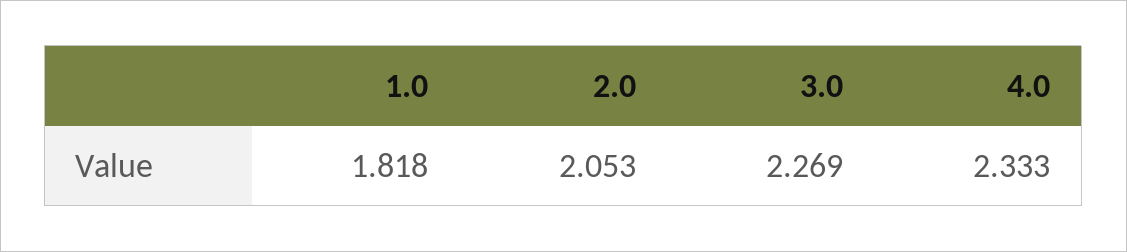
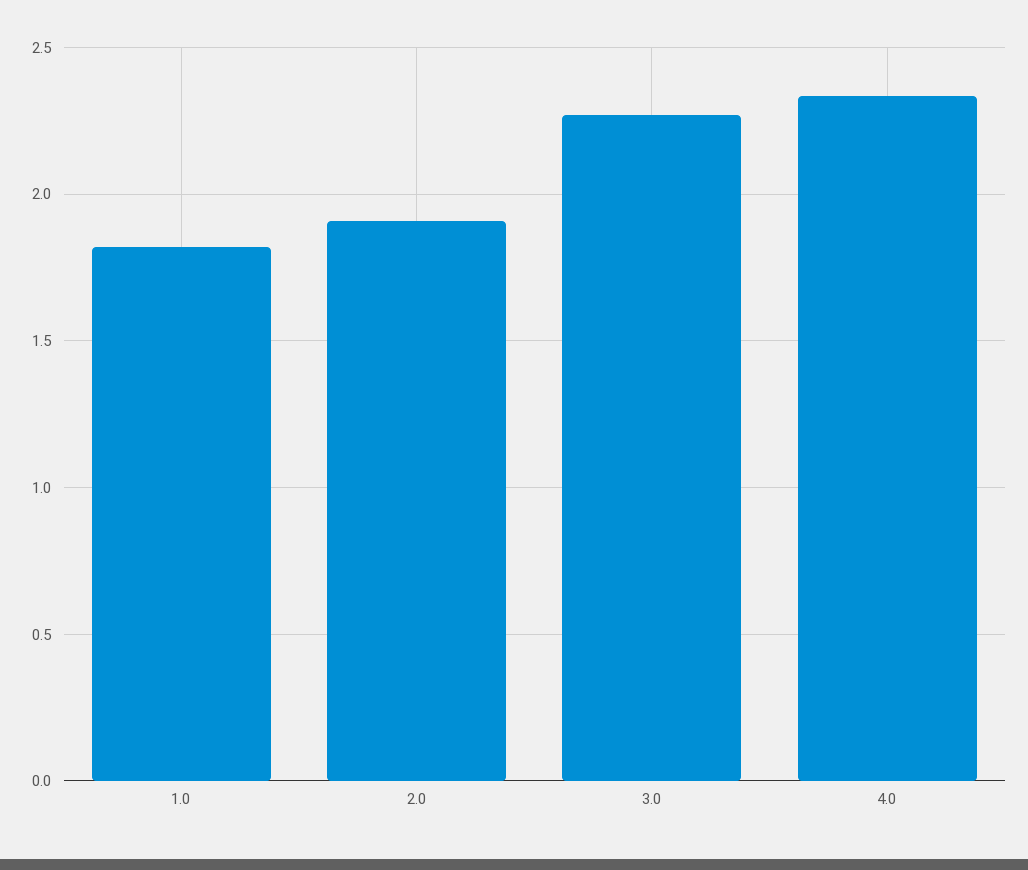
2.0: 2.053 -> 1.9

